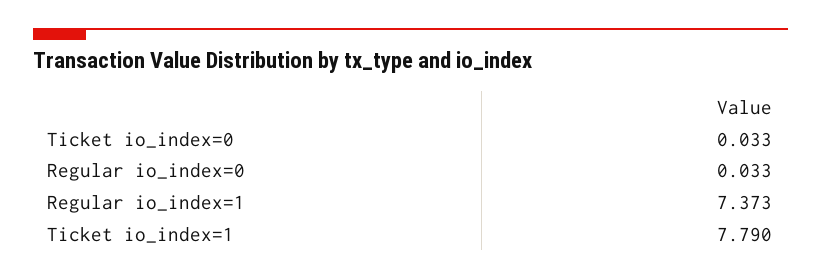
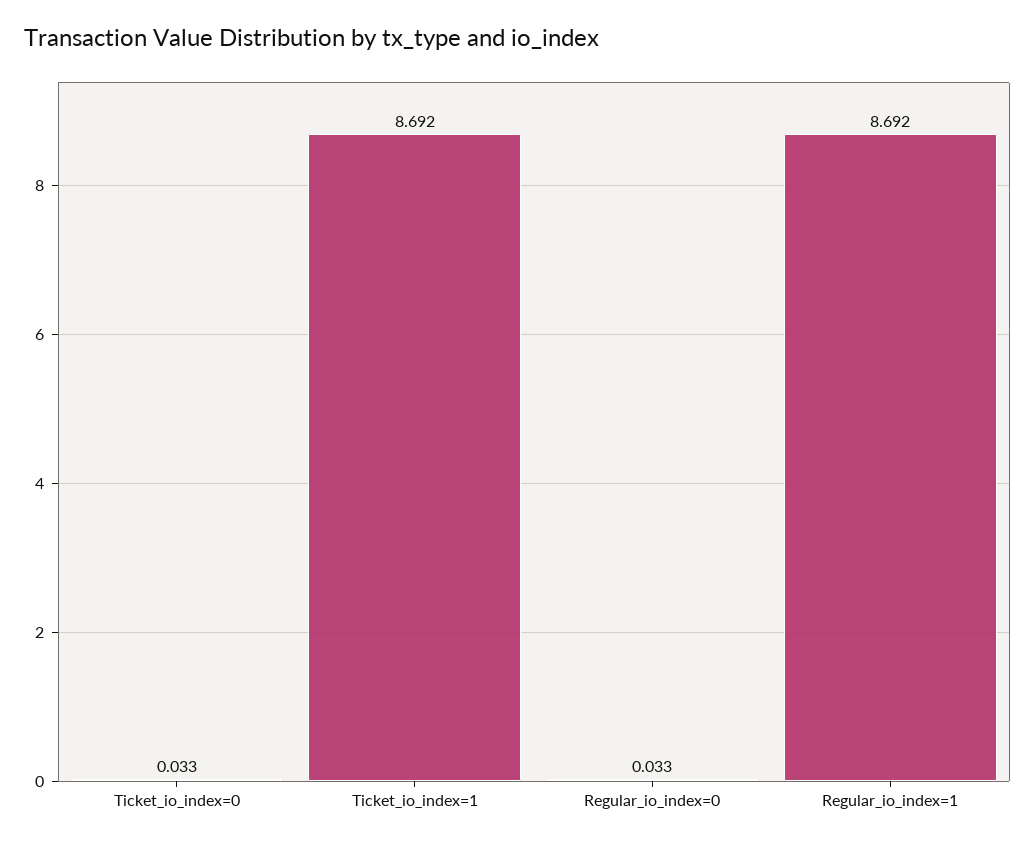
Regular io_index=1: 7.373 -> 8.692
Ticket io_index=1: 7.79 -> 8.692

